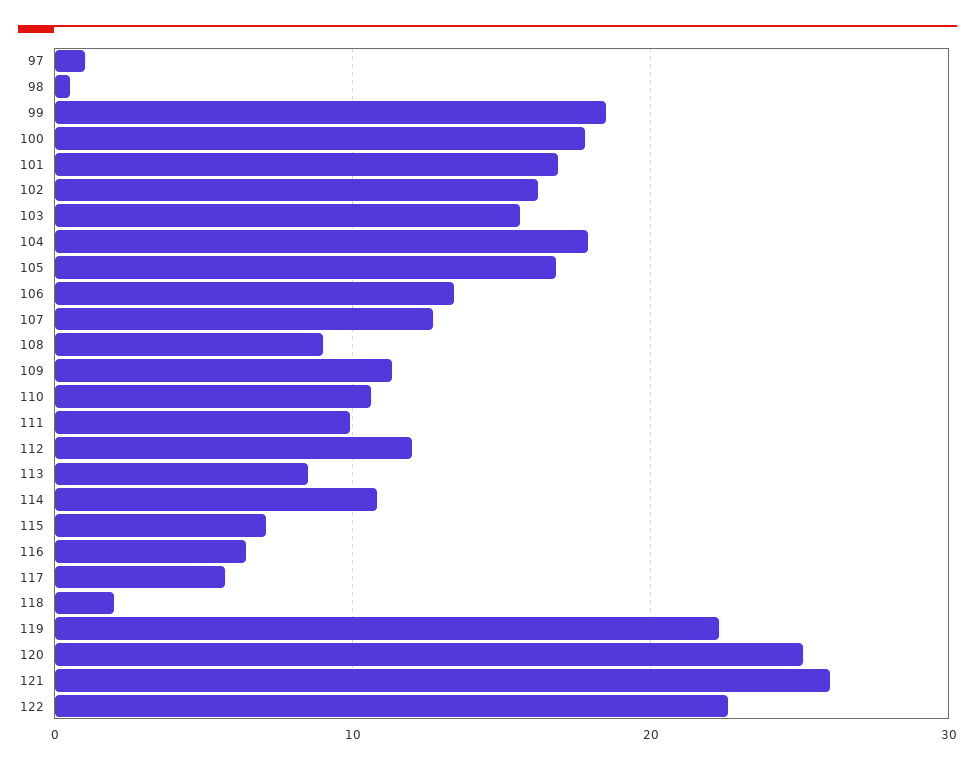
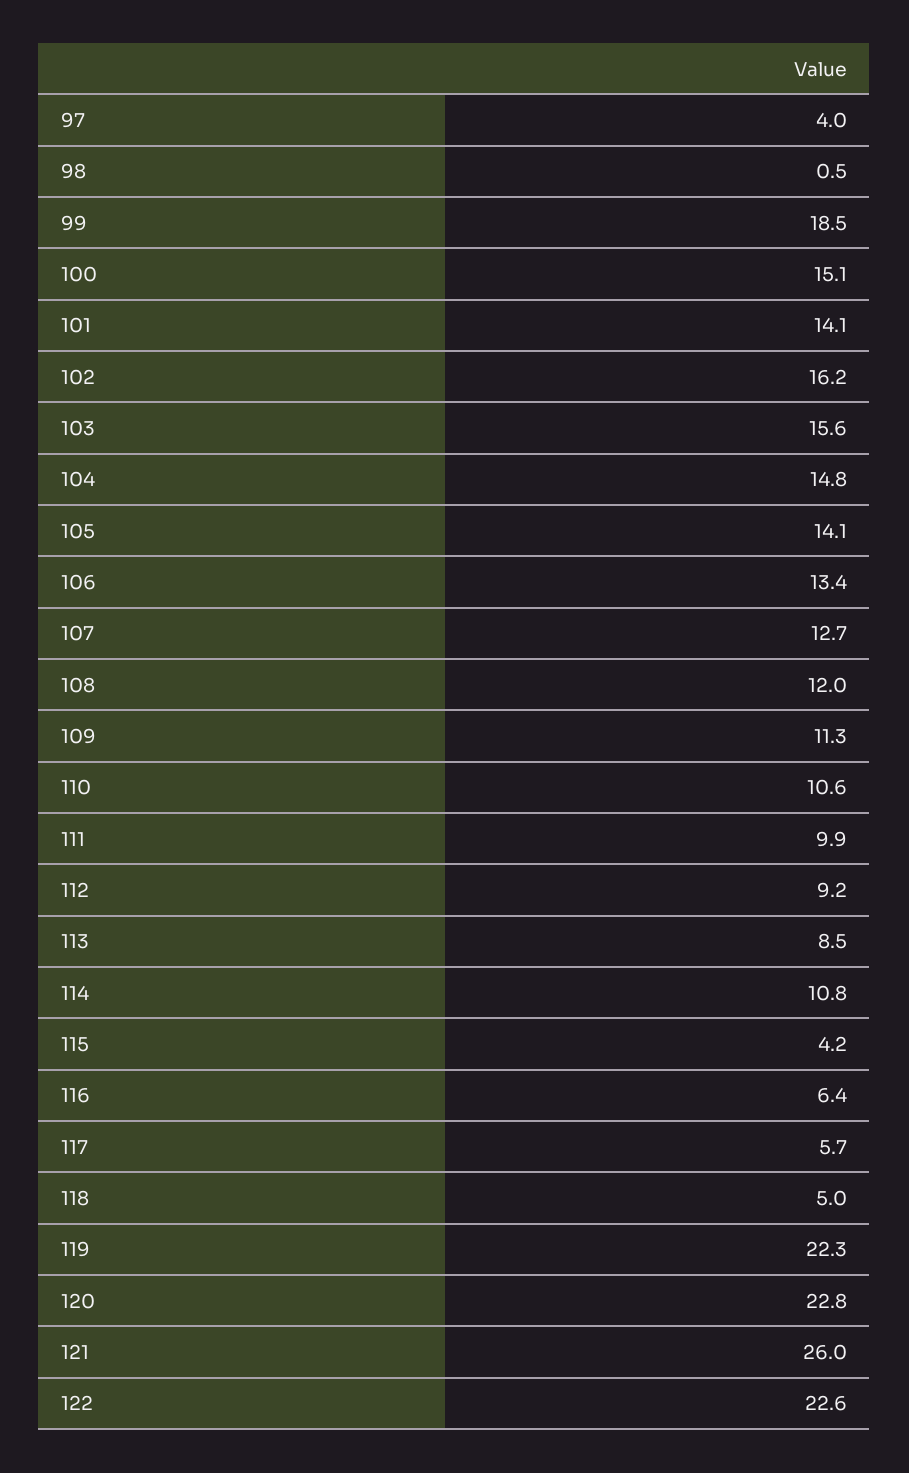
97: 1 -> 4
100: 18 -> 15.1
101: 17 -> 14.1
104: 18 -> 14.8
105: 17 -> 14.1
108: 9 -> 12
112: 12 -> 9.2
115: 7 -> 4.2
118: 2 -> 5
120: 25 -> 22.8

